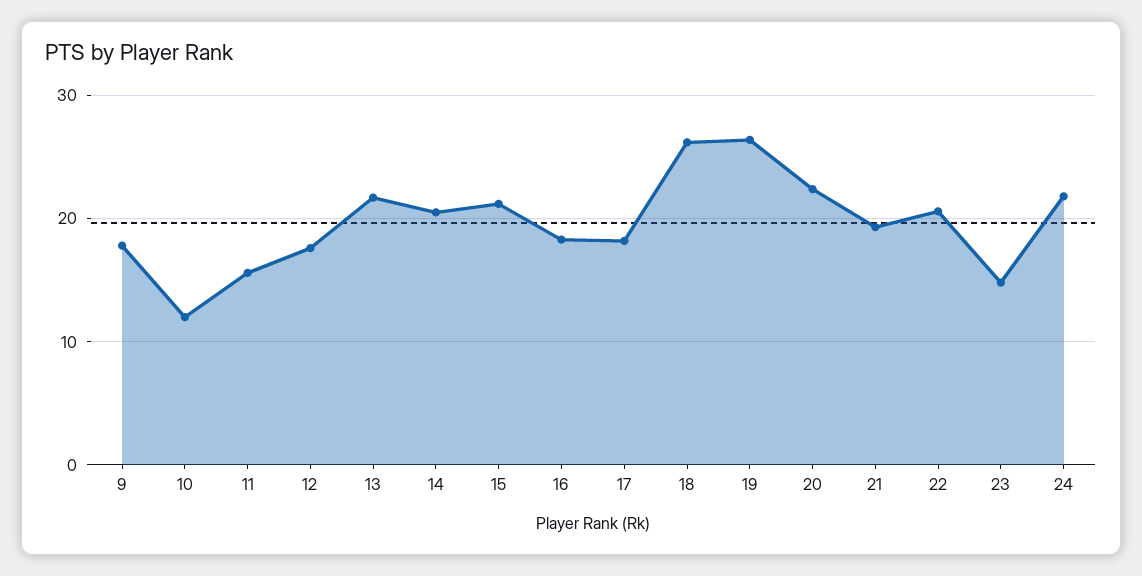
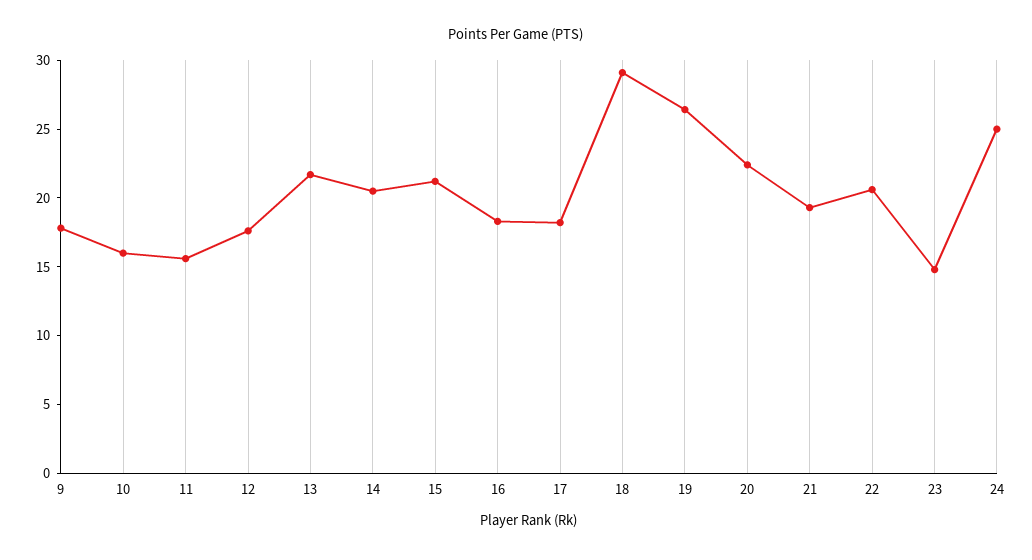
10: 12 -> 16
18: 26 -> 29
24: 22 -> 25

